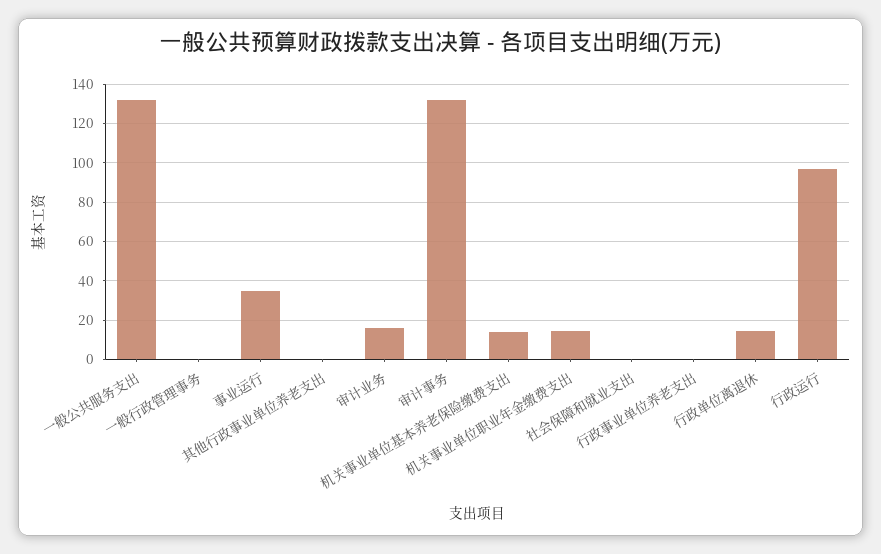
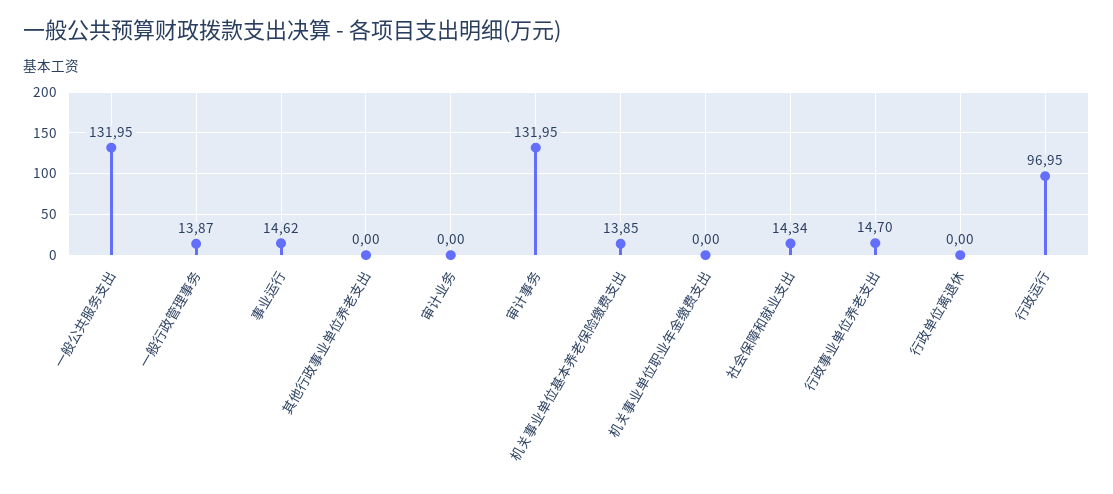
一般行政管理事务: 0 -> 13.87
事业运行: 35 -> 14.62
审计业务: 15 -> 0
机关事业单位职业年金缴费支出: 15 -> 0
社会保障和就业支出: 0 -> 14.34
行政事业单位养老支出: 0 -> 14.7
行政单位离退休: 15 -> 0

